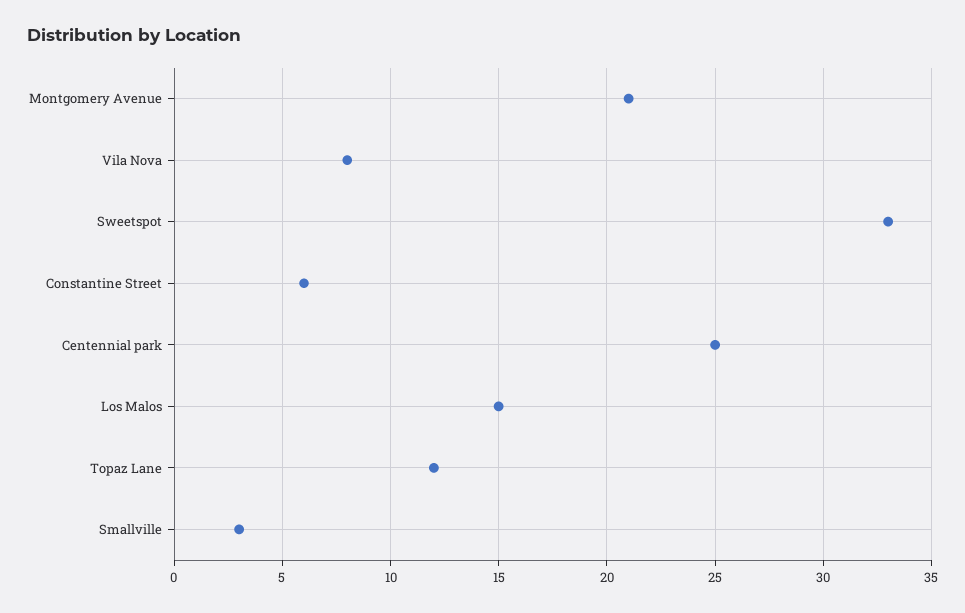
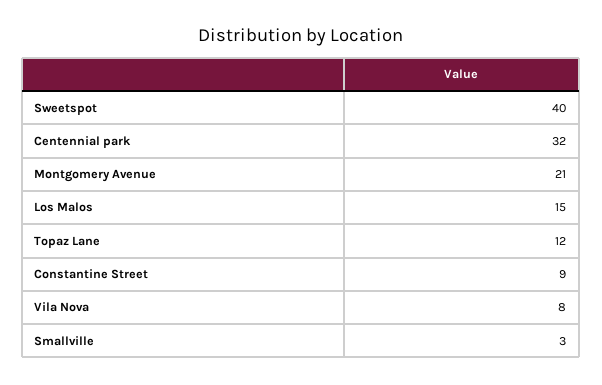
Sweetspot: 33 -> 40
Constantine Street: 6 -> 9
Centennial park: 25 -> 32

